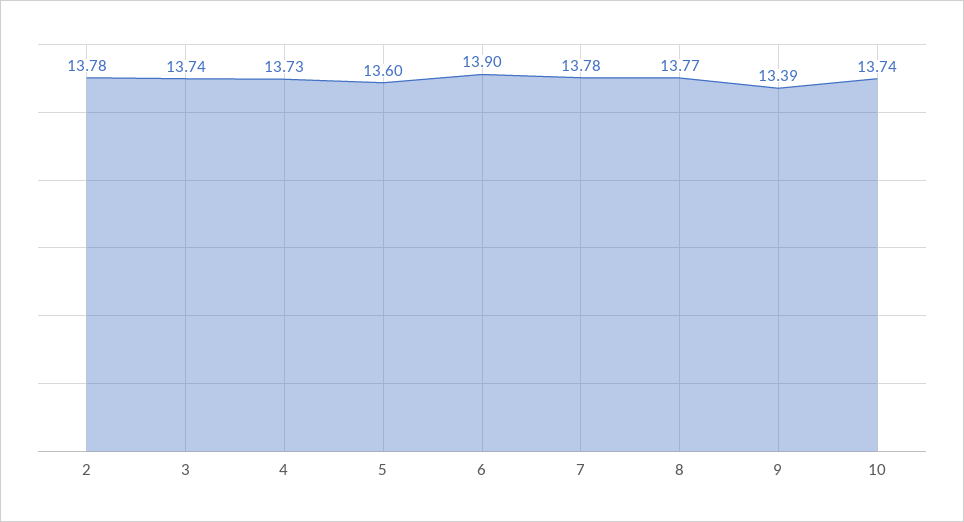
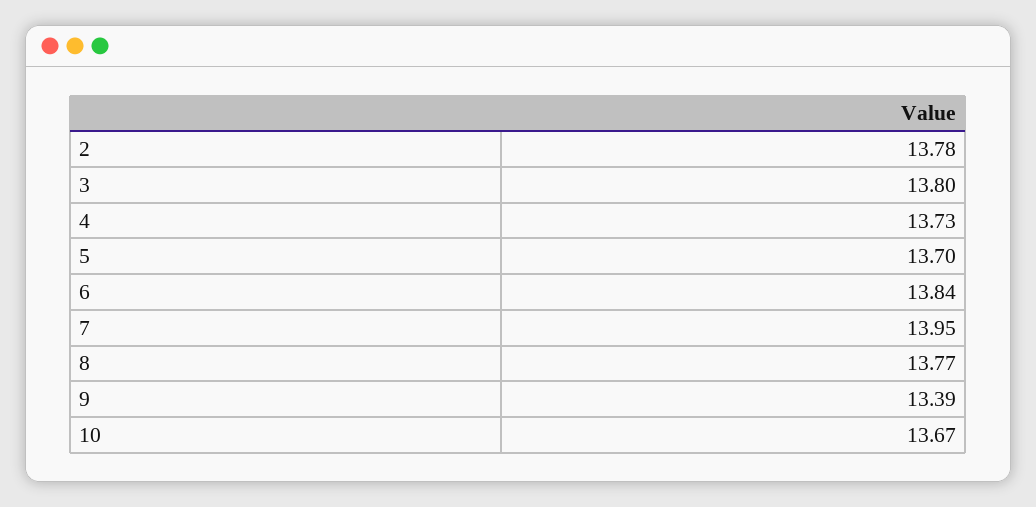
3: 13.74 -> 13.8
5: 13.6 -> 13.7
6: 13.9 -> 13.84
7: 13.78 -> 13.95
10: 13.74 -> 13.67

